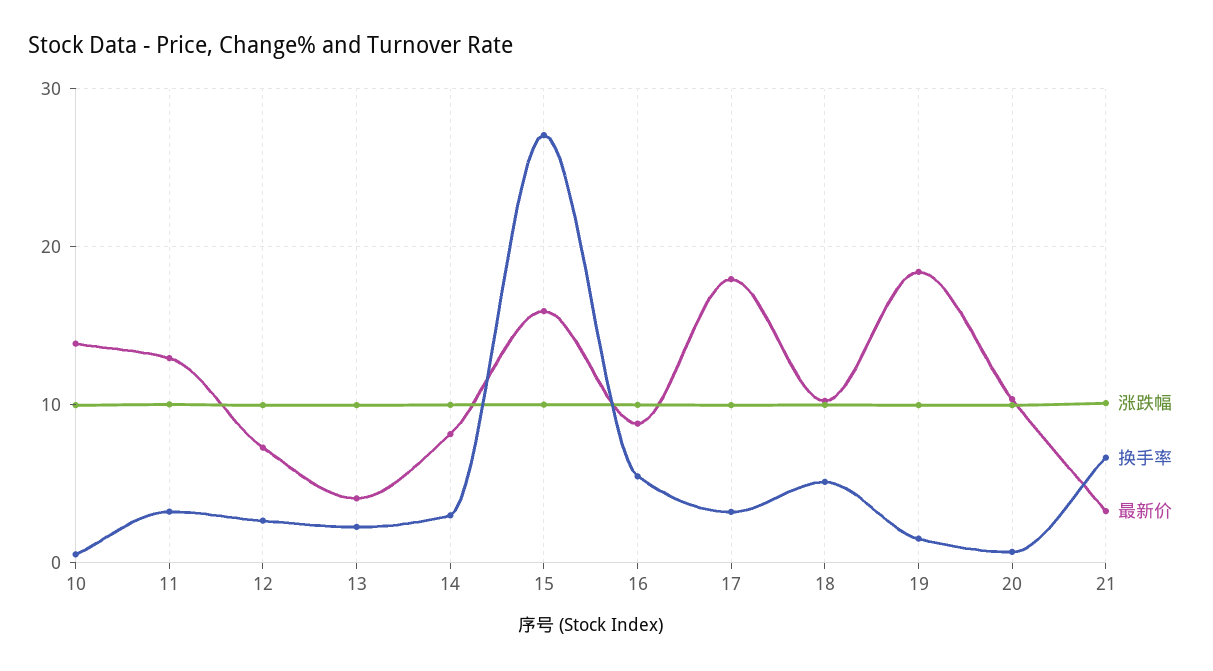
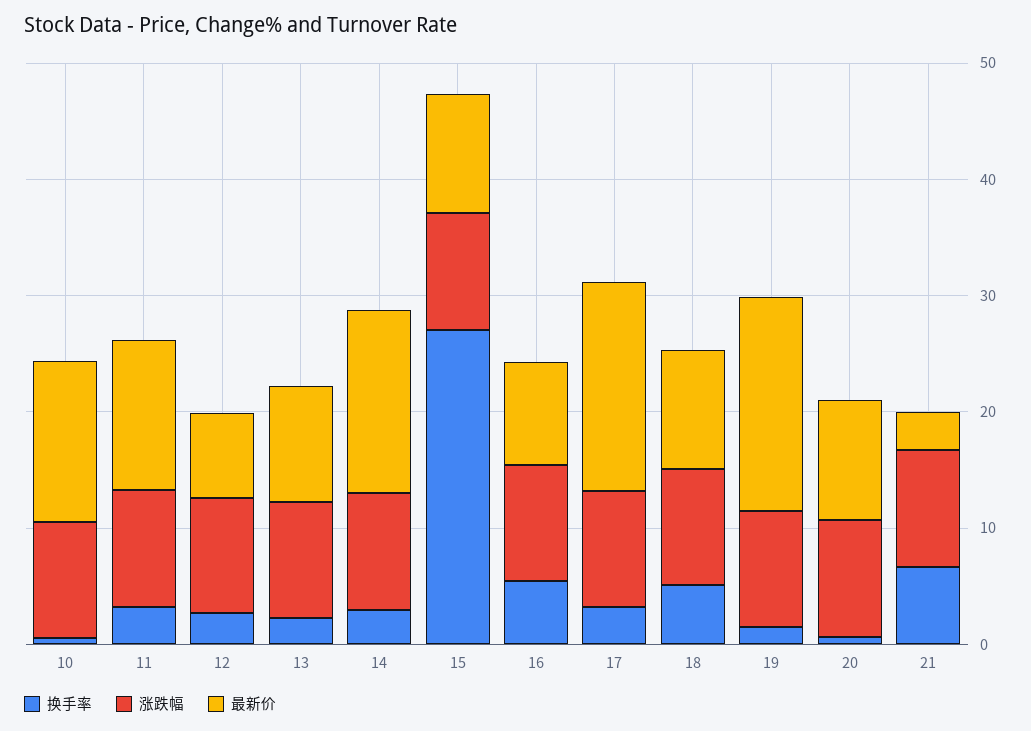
最新价, 13: 4 -> 10
最新价, 14: 8 -> 16
最新价, 15: 16 -> 10

